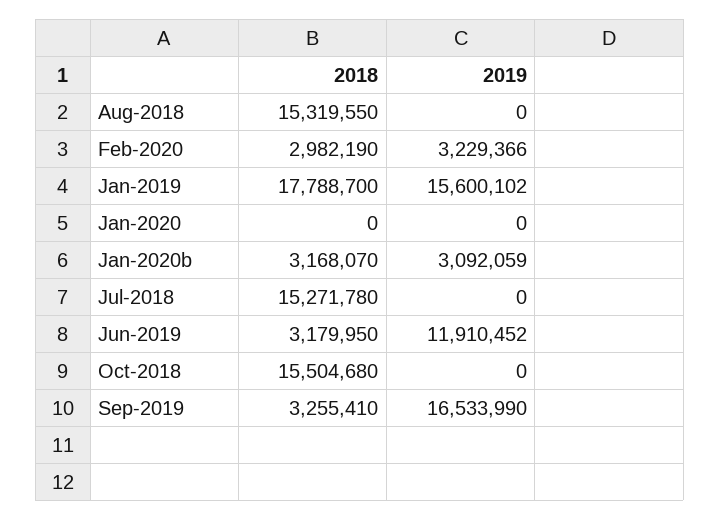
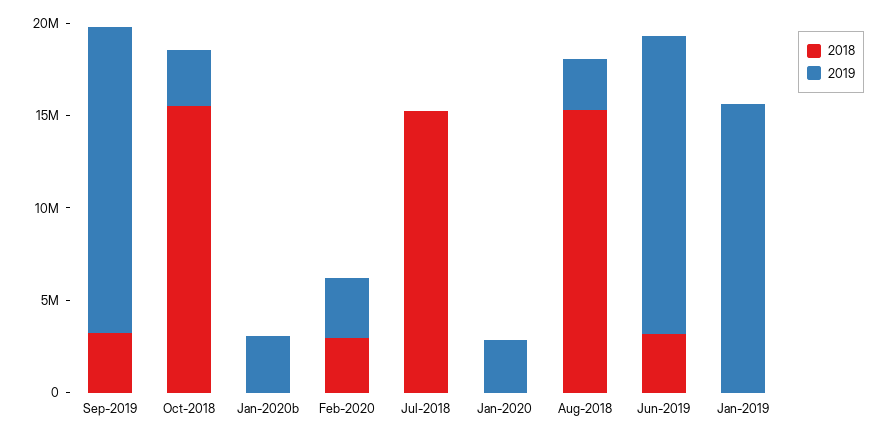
2019, Aug-2018: 0 -> 3000000
2018, Jan-2019: 17788700 -> 0
2019, Jan-2020: 0 -> 3000000
2018, Jan-2020b: 3168070 -> 0
2019, Jun-2019: 11910452 -> 16000000
2019, Oct-2018: 0 -> 3000000

